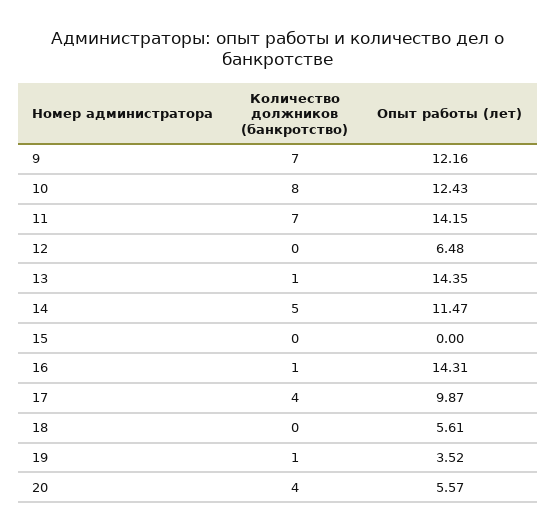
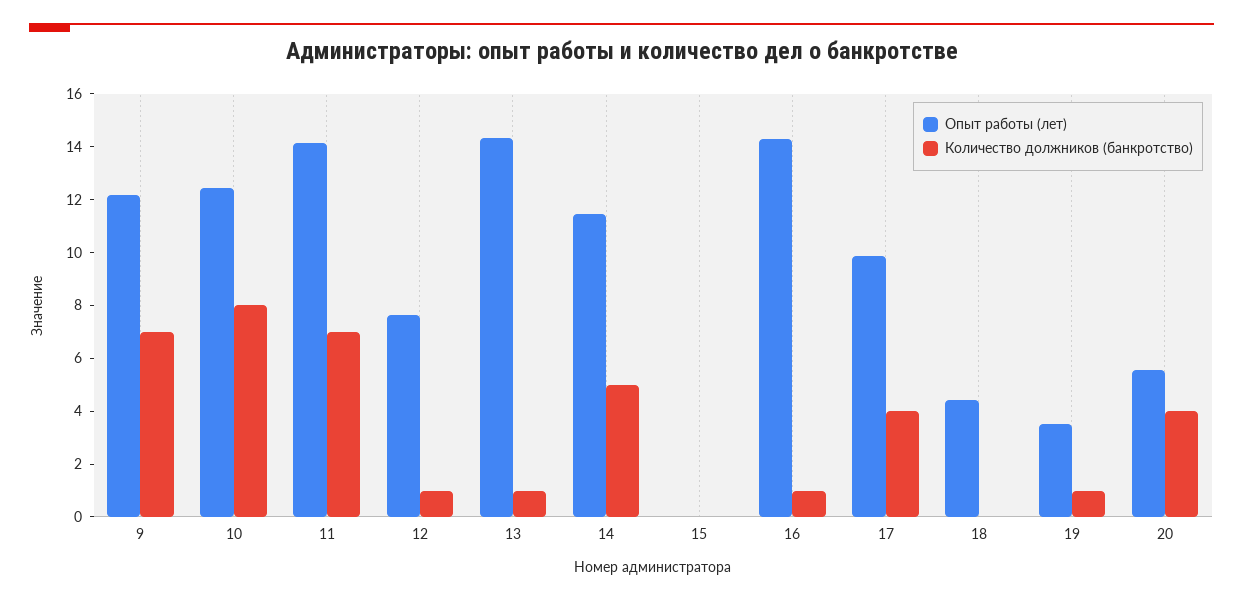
Количество должников (банкротство), 12: 0 -> 1
Опыт работы (лет), 12: 6.48 -> 7.5
Опыт работы (лет), 18: 5.61 -> 4.5

